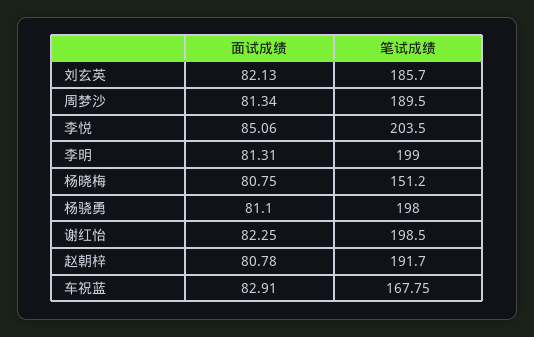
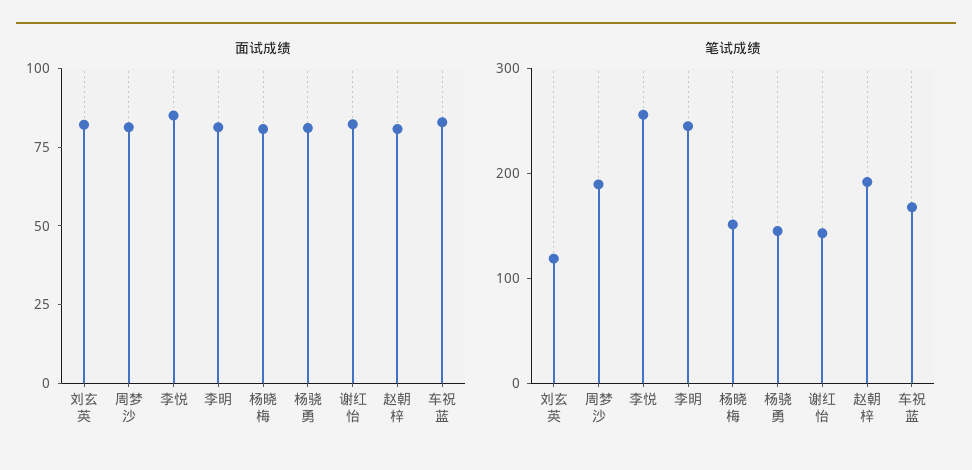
笔试成绩, 刘玄英: 185.7 -> 120
笔试成绩, 李悦: 203.5 -> 260
笔试成绩, 李明: 199 -> 240
笔试成绩, 杨骁勇: 198 -> 140
笔试成绩, 谢红怡: 198.5 -> 140

